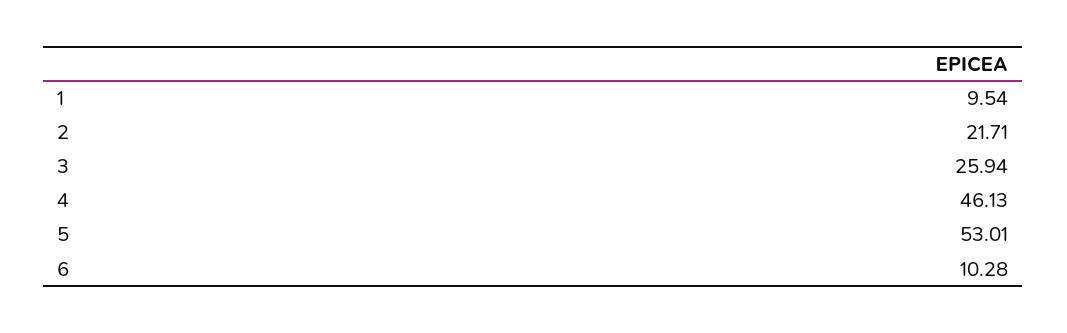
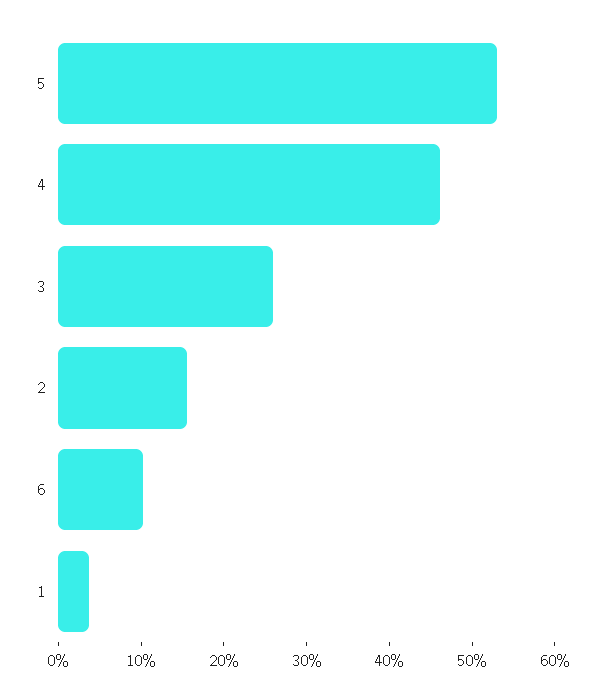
1: 9.54 -> 4
2: 21.71 -> 16

